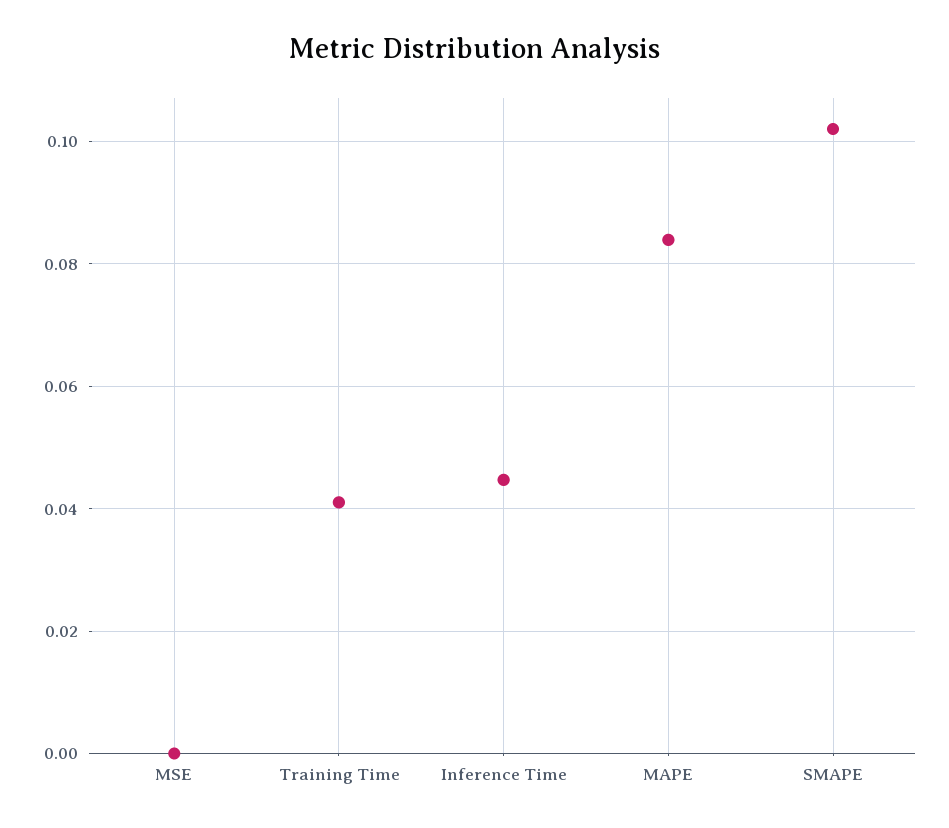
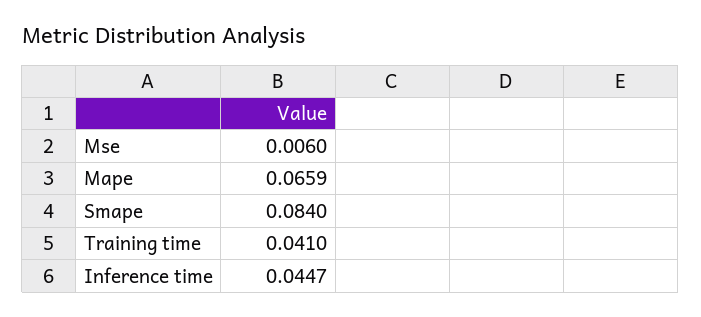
MSE: 0 -> 0.006
MAPE: 0.084 -> 0.0659
SMAPE: 0.102 -> 0.084

